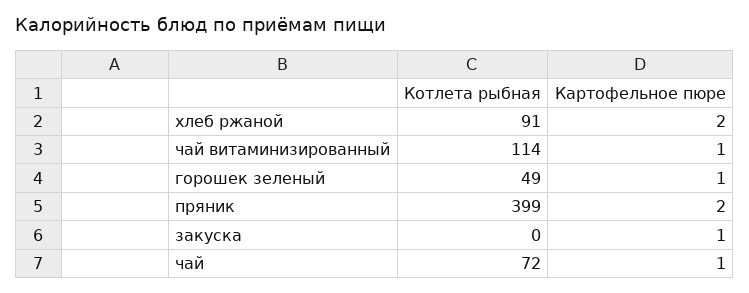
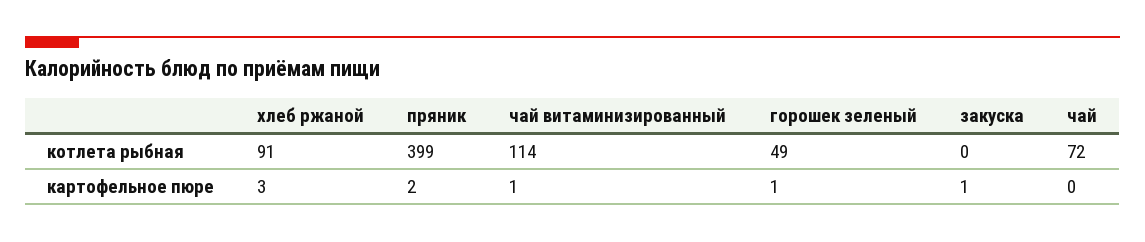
Картофельное пюре, хлеб ржаной: 2 -> 3
Картофельное пюре, чай: 1 -> 0

